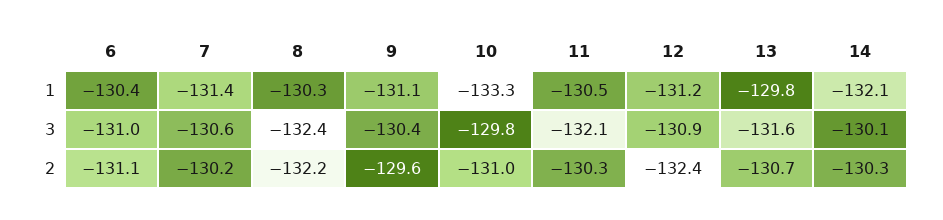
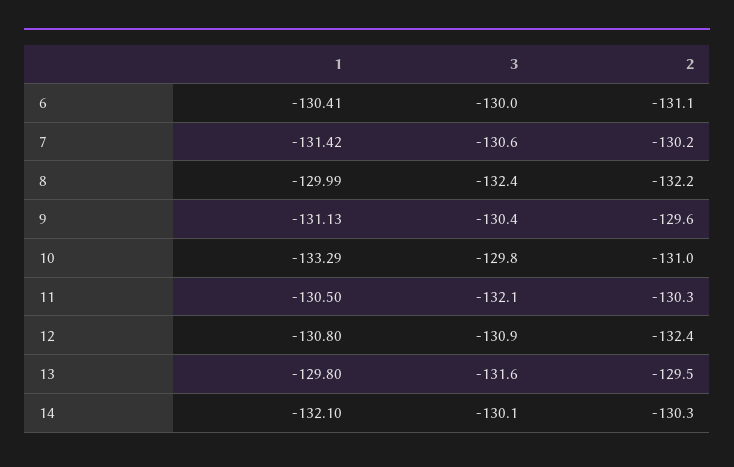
8, 1: -130.3 -> -129.99
12, 1: -131.2 -> -130.8
6, 3: -131 -> -130
13, 2: -130.7 -> -129.5

